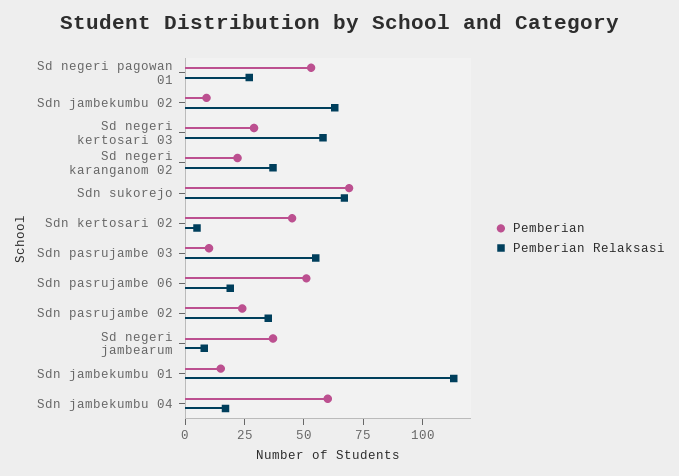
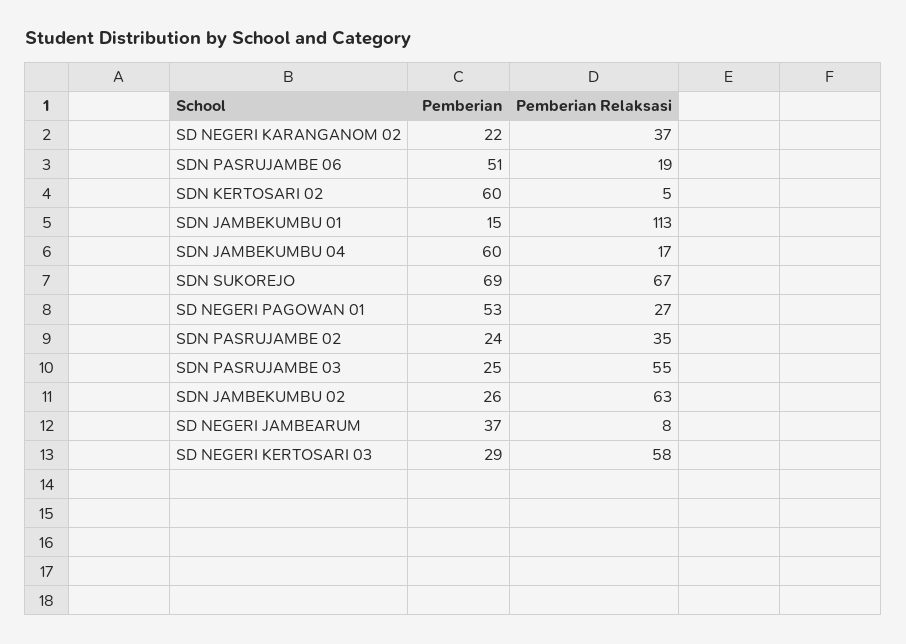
Pemberian, Sdn jambekumbu 02: 10 -> 26
Pemberian, Sdn kertosari 02: 45 -> 60
Pemberian, Sdn pasrujambe 03: 10 -> 25

